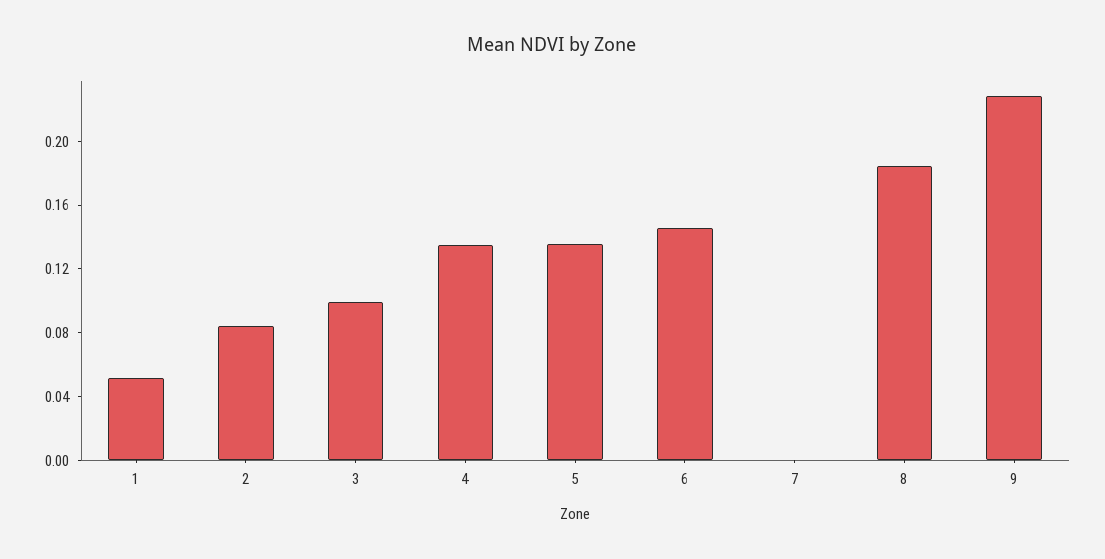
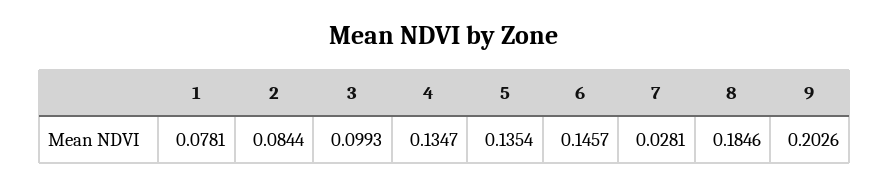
1: 0.05 -> 0.0781
7: 0 -> 0.0281
9: 0.23 -> 0.2026

